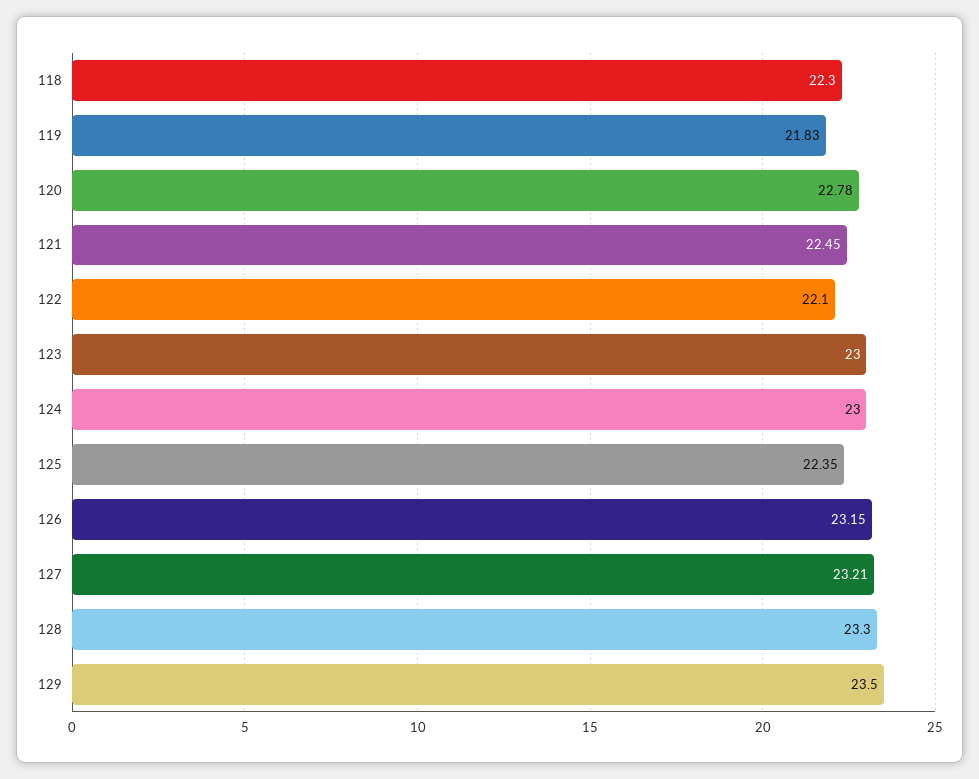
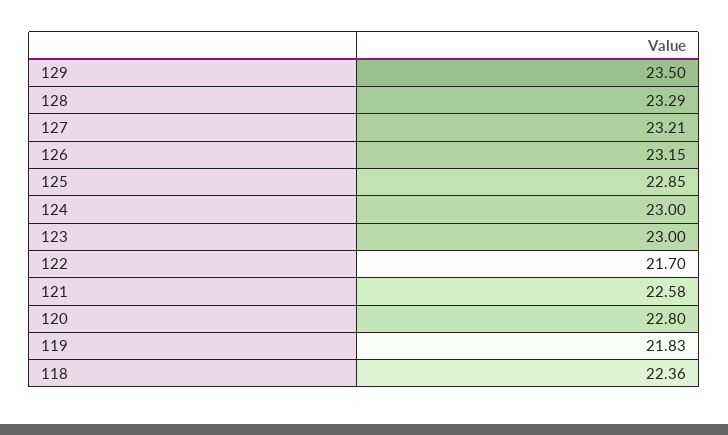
118: 22.3 -> 22.36
120: 22.78 -> 22.8
121: 22.45 -> 22.58
122: 22.1 -> 21.7
125: 22.35 -> 22.85
128: 23.3 -> 23.29

